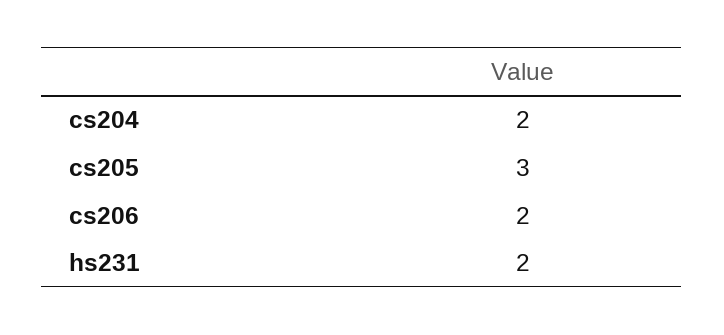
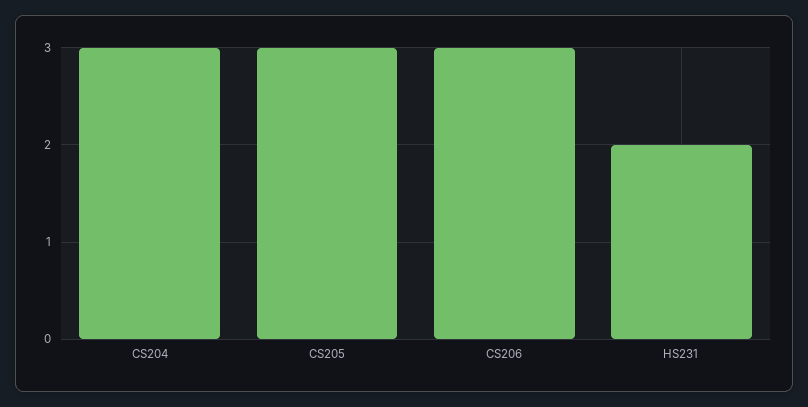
cs204: 2 -> 3
cs206: 2 -> 3

